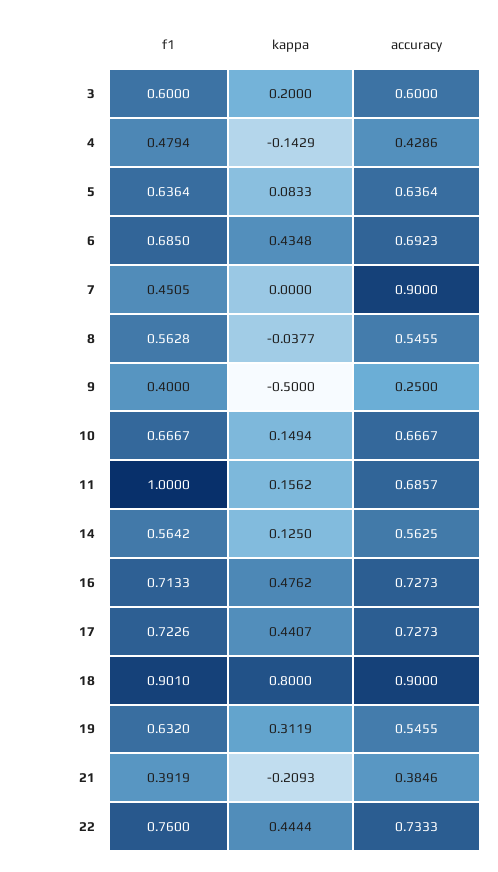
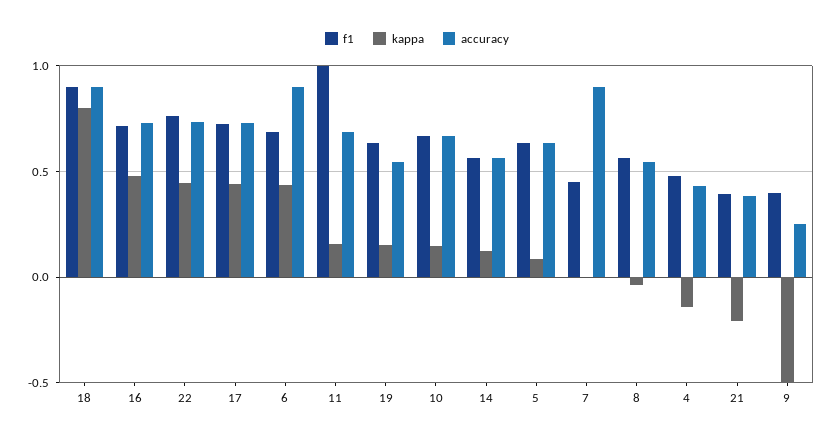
f1, 3: 0.6 -> none
kappa, 3: 0.2 -> none
accuracy, 3: 0.6 -> none
accuracy, 6: 0.6923 -> 0.9
kappa, 19: 0.3119 -> 0.15

